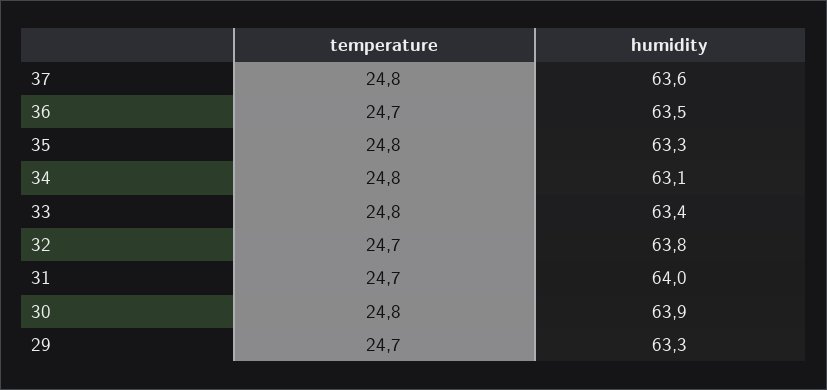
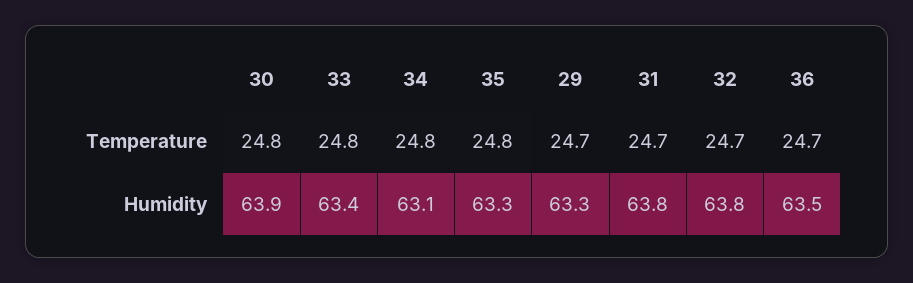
temperature, 37: 24.8 -> none
humidity, 37: 63.6 -> none
humidity, 31: 64 -> 63.8

